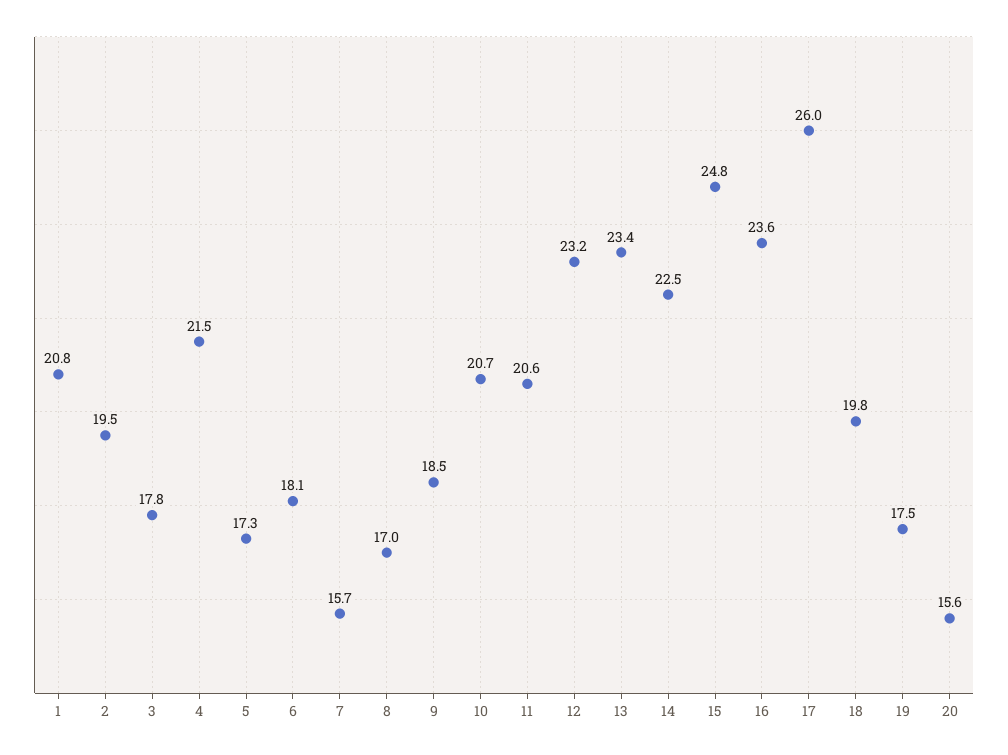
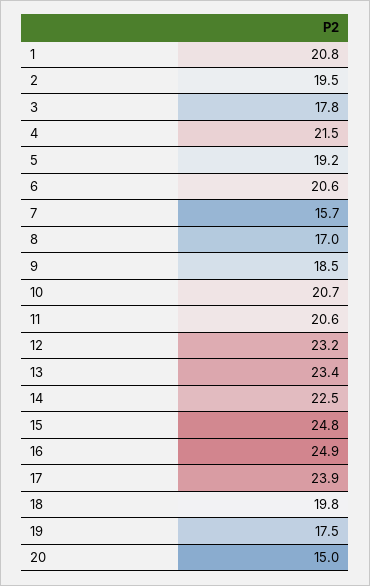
5: 17.3 -> 19.2
6: 18.1 -> 20.6
16: 23.6 -> 24.9
17: 26 -> 23.9
20: 15.6 -> 15

